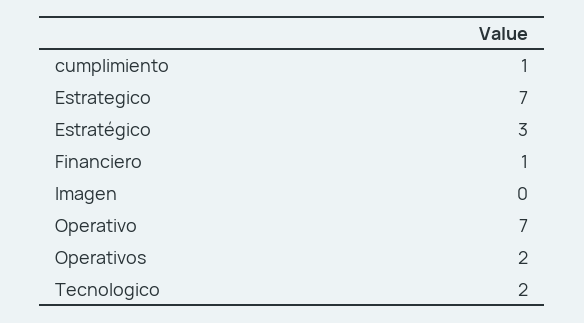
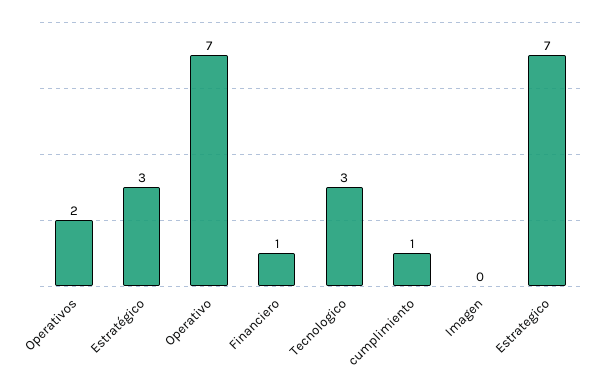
Tecnologico: 2 -> 3

